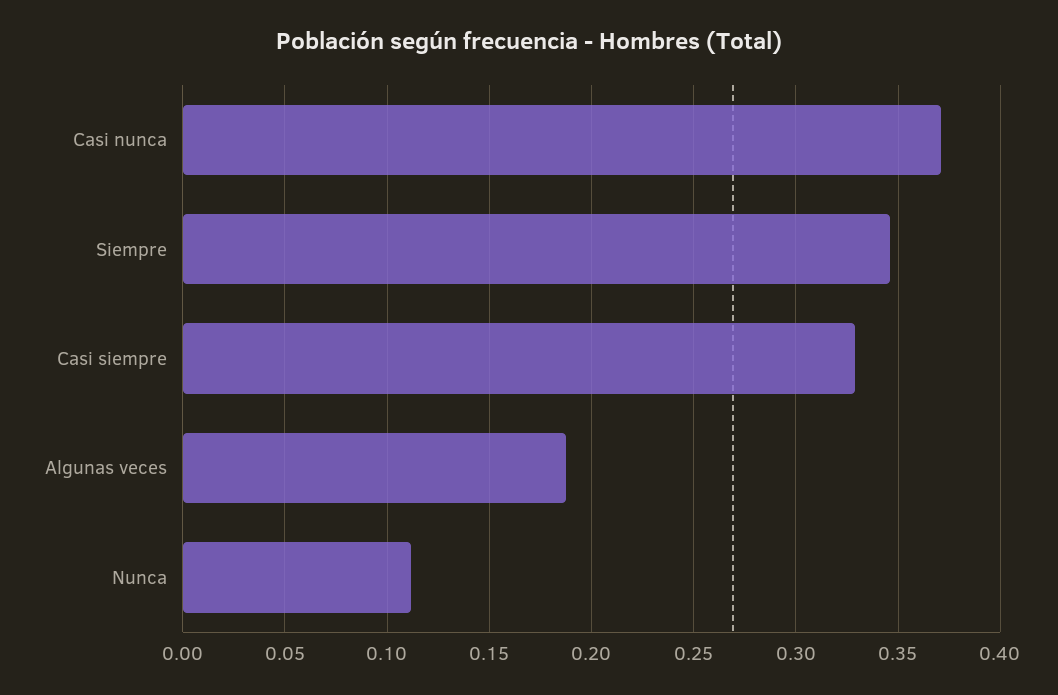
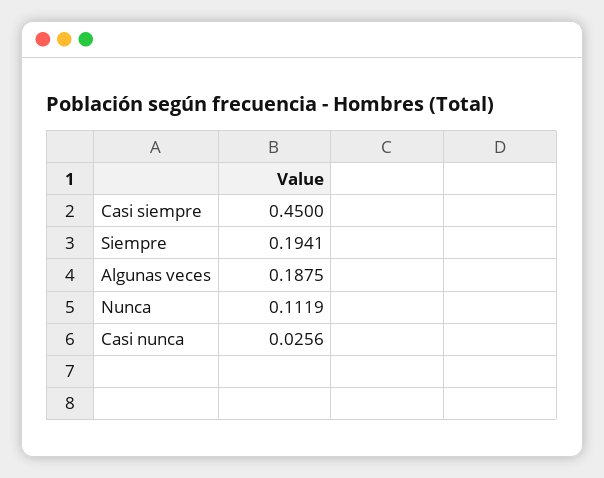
Casi nunca: 0.37 -> 0.0256
Siempre: 0.345 -> 0.1941
Casi siempre: 0.33 -> 0.45

